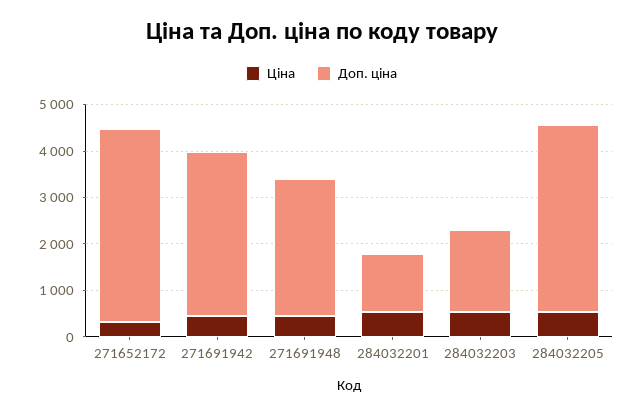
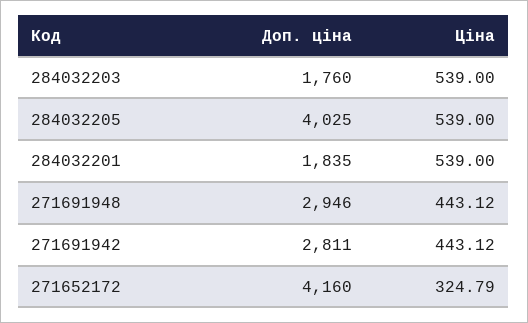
Доп. ціна, 271691942: 3600 -> 2811
Доп. ціна, 284032201: 1200 -> 1835

